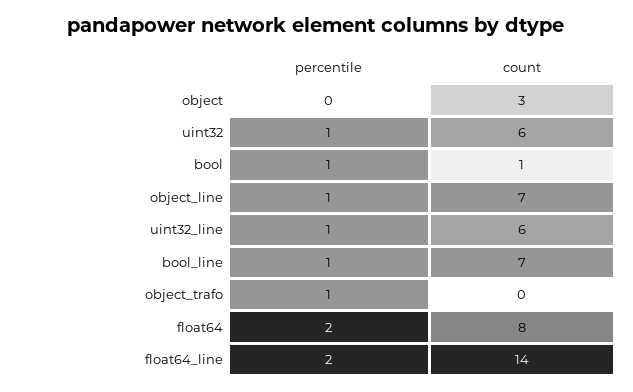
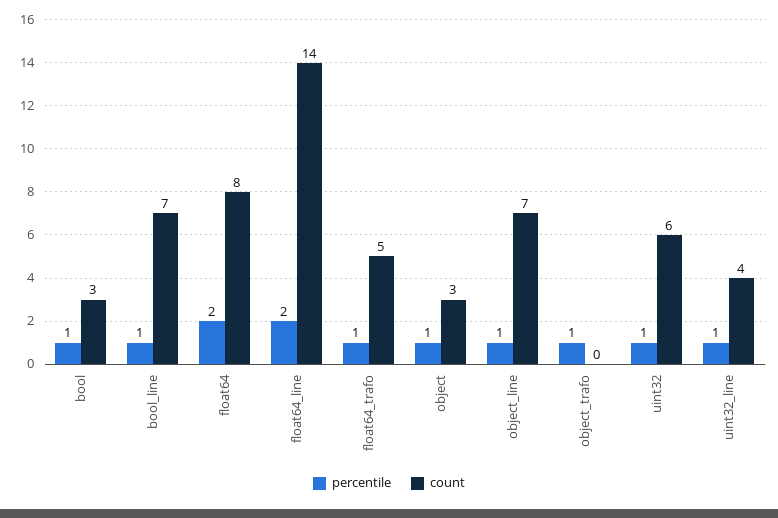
percentile, object: 0 -> 1
count, bool: 1 -> 3
count, uint32_line: 6 -> 4
percentile, float64_trafo: none -> 1
count, float64_trafo: none -> 5

